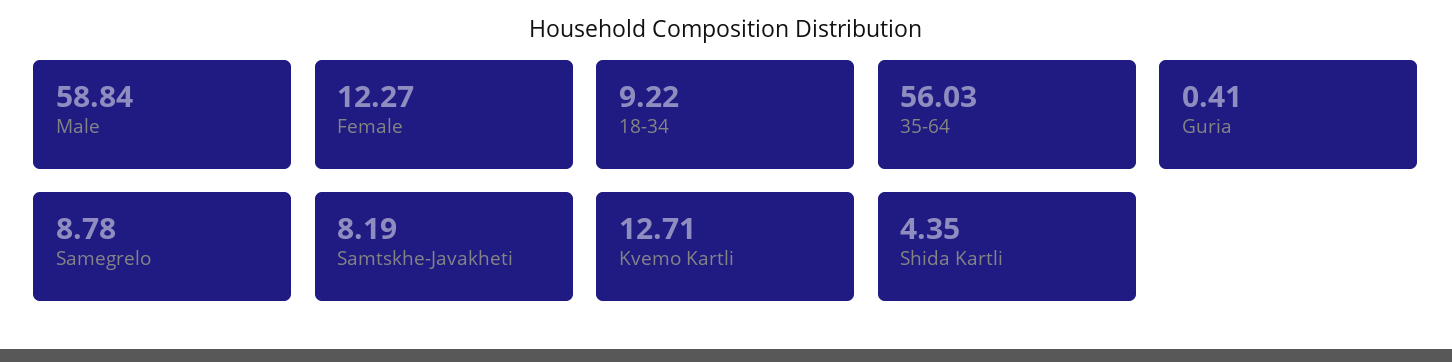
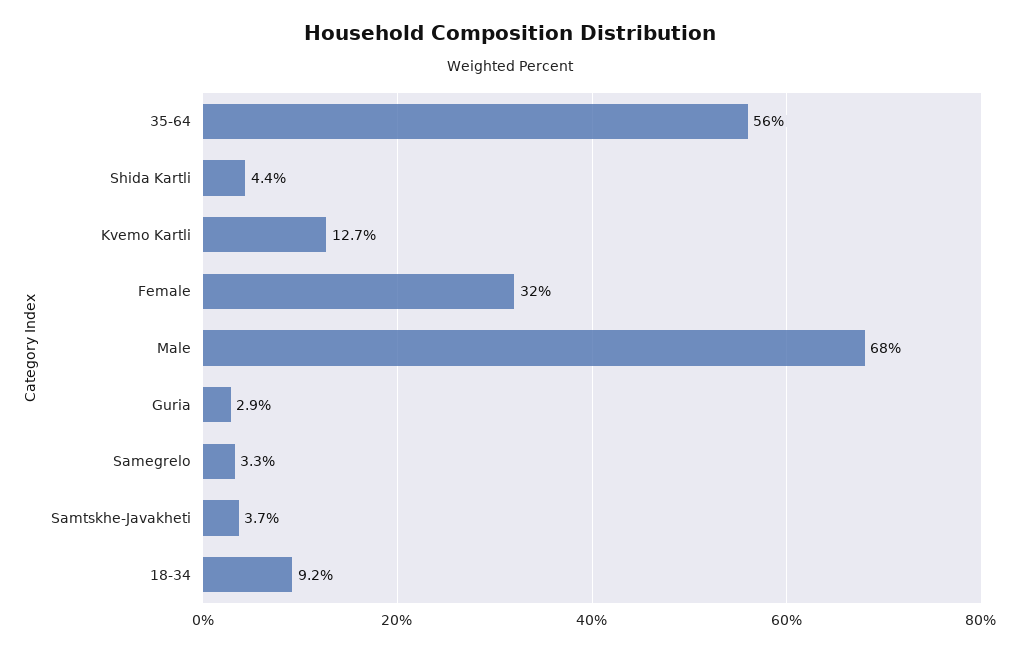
Male: 58.84 -> 68
Female: 12.27 -> 32
Guria: 0.41 -> 2.9
Samegrelo: 8.78 -> 3.3
Samtskhe-Javakheti: 8.19 -> 3.7

